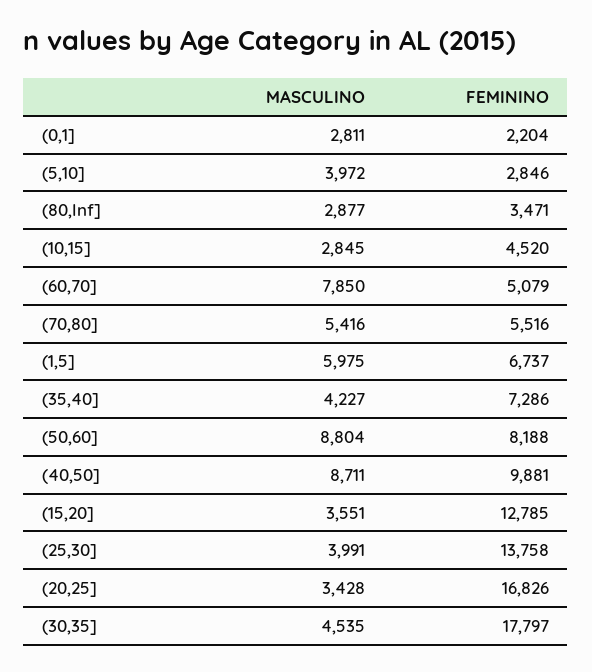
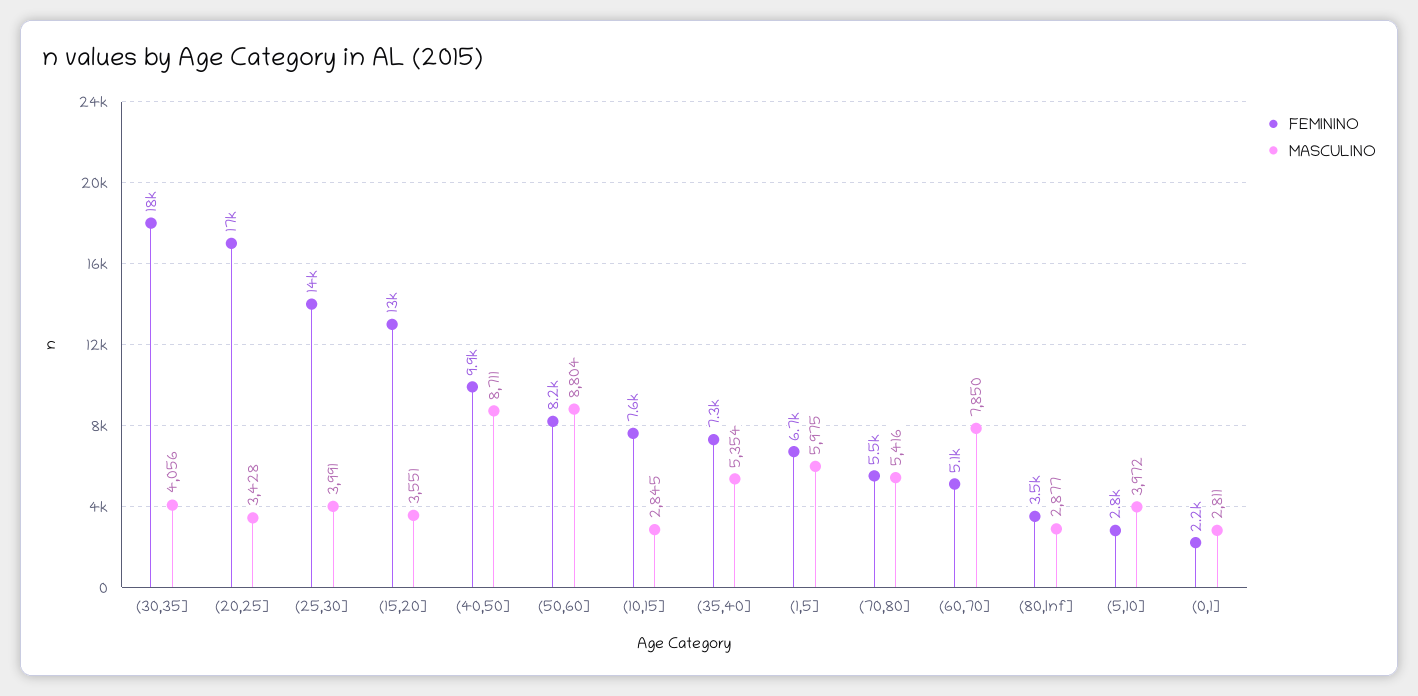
FEMININO, (10,15]: 4520 -> 7600
MASCULINO, (35,40]: 4227 -> 5354
MASCULINO, (30,35]: 4535 -> 4056

